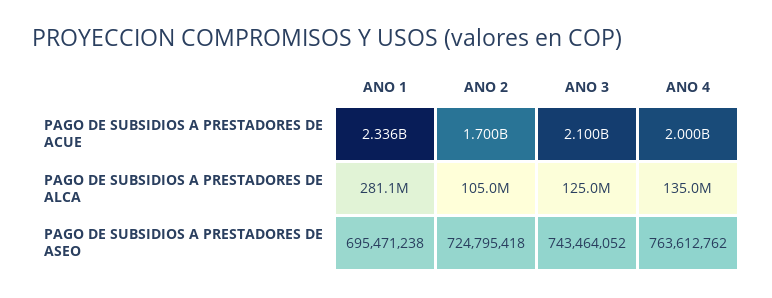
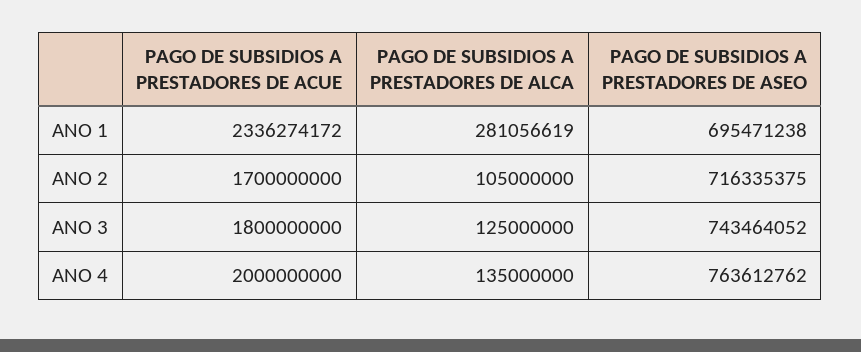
ANO 3, PAGO DE SUBSIDIOS A PRESTADORES DE ACUE: 2100000000 -> 1800000000
ANO 2, PAGO DE SUBSIDIOS A PRESTADORES DE ASEO: 724795418 -> 716335375

